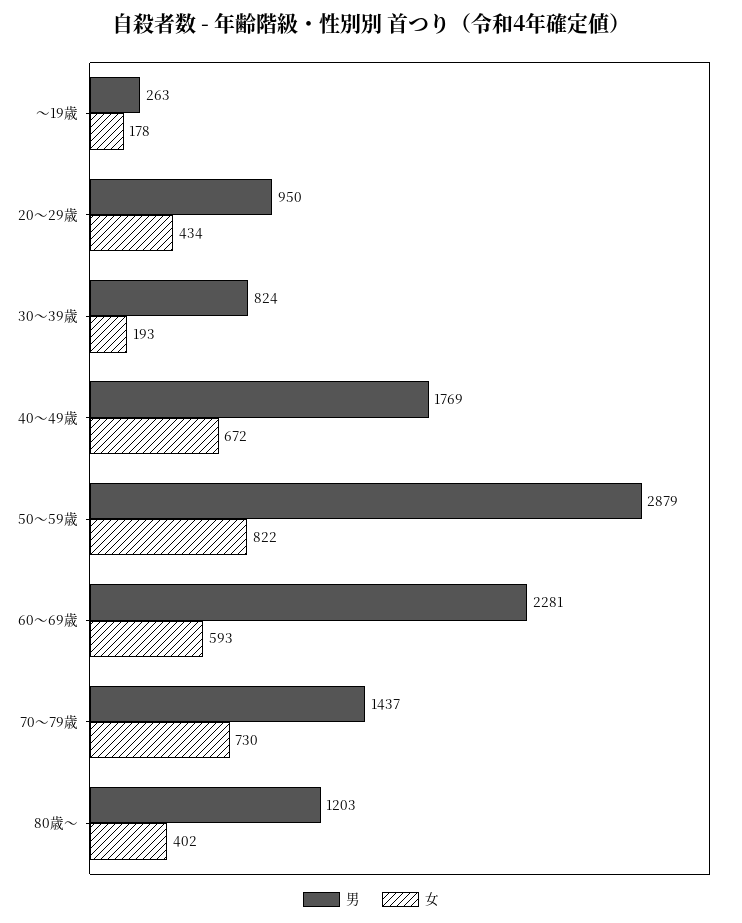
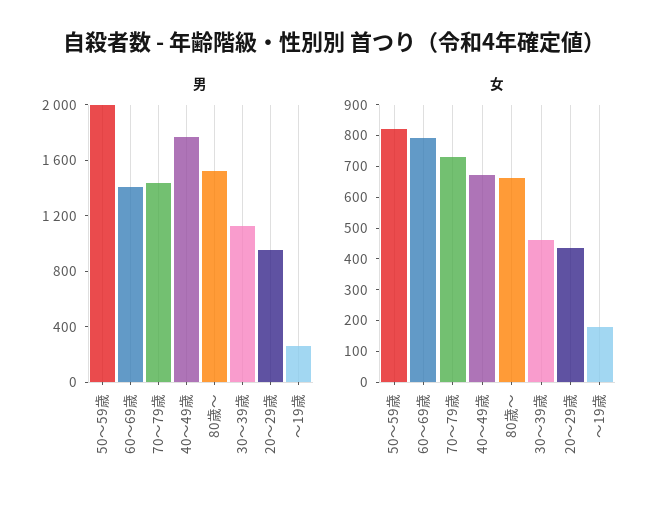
男, 30～39歳: 824 -> 1100
女, 30～39歳: 193 -> 450
男, 50～59歳: 2879 -> 2000
男, 60～69歳: 2281 -> 1400
女, 60～69歳: 593 -> 800
男, 80歳～: 1203 -> 1500
女, 80歳～: 402 -> 650

